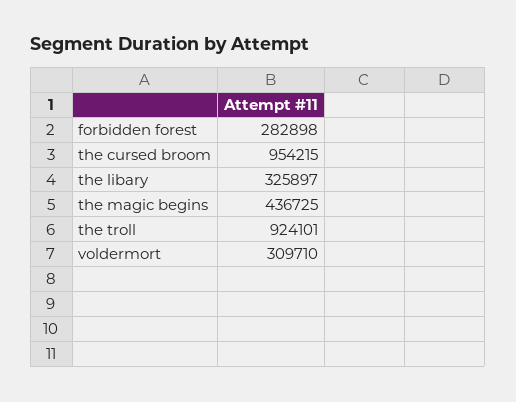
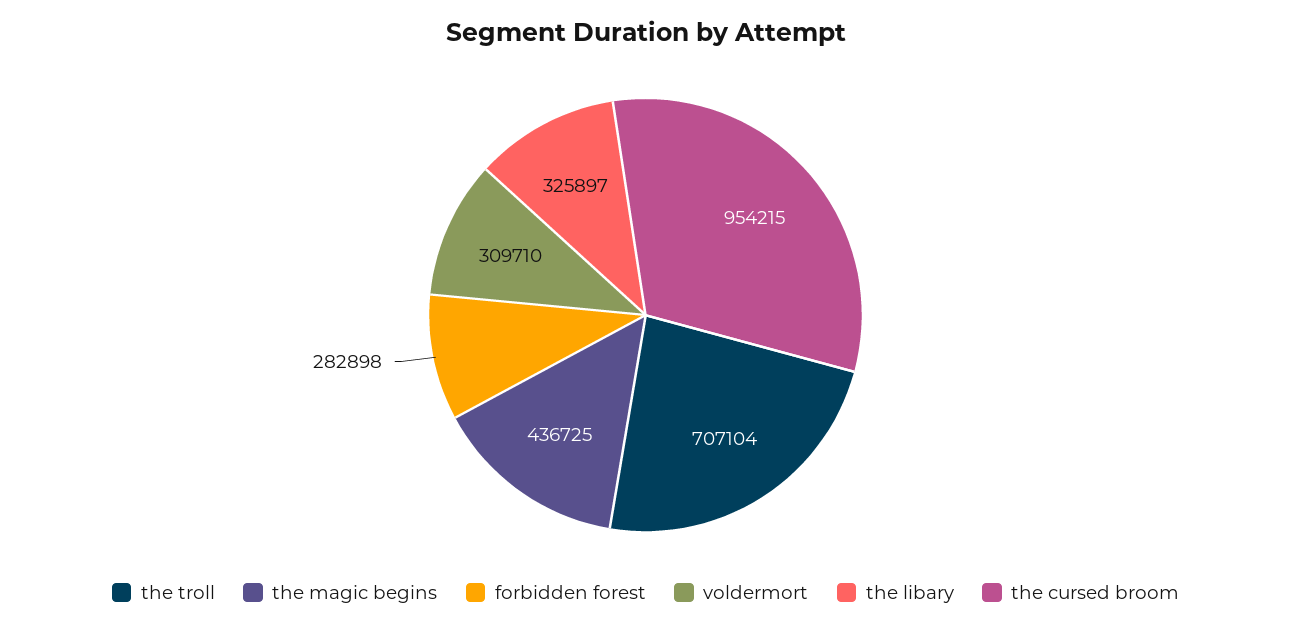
the troll: 924101 -> 707104

